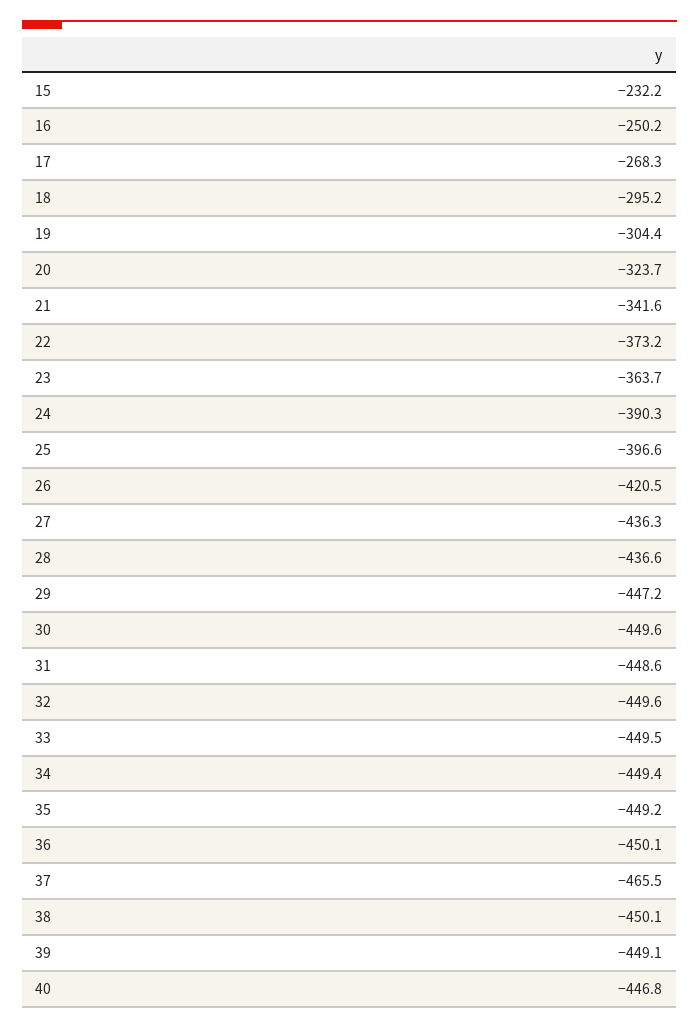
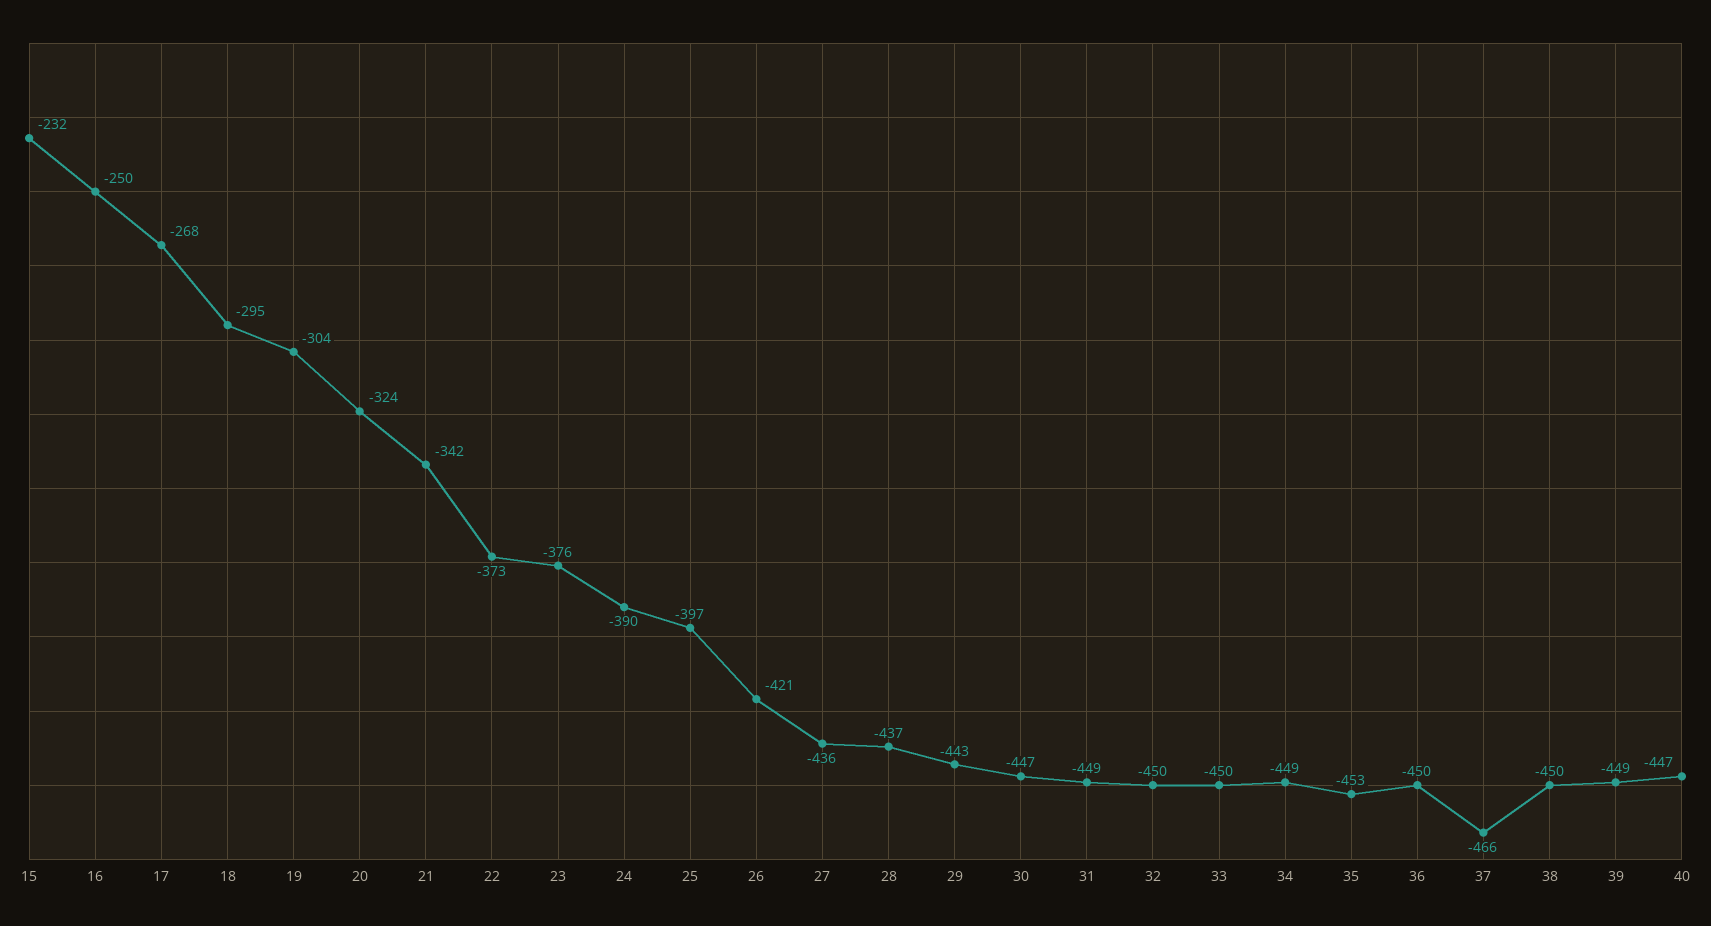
23: -363.7 -> -376
29: -447.2 -> -443
30: -449.6 -> -447
35: -449.2 -> -453

